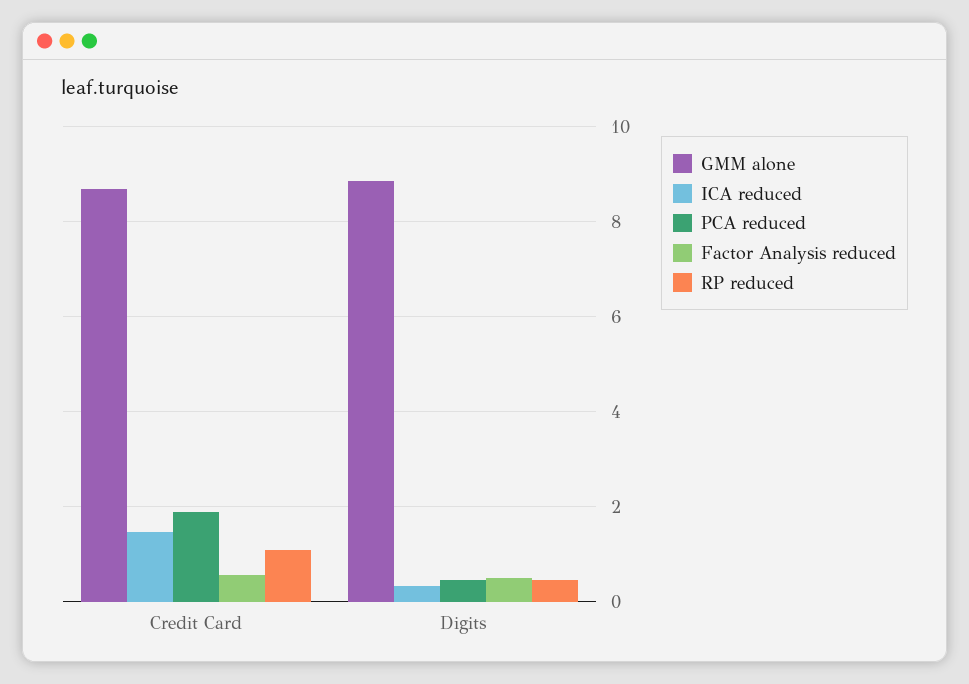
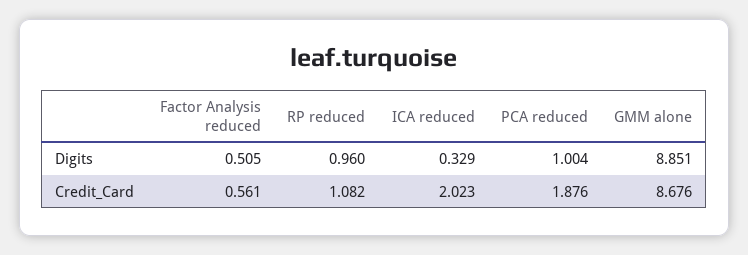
ICA reduced, Credit Card: 1.4 -> 2.023
PCA reduced, Digits: 0.4 -> 1.004
RP reduced, Digits: 0.4 -> 0.96

